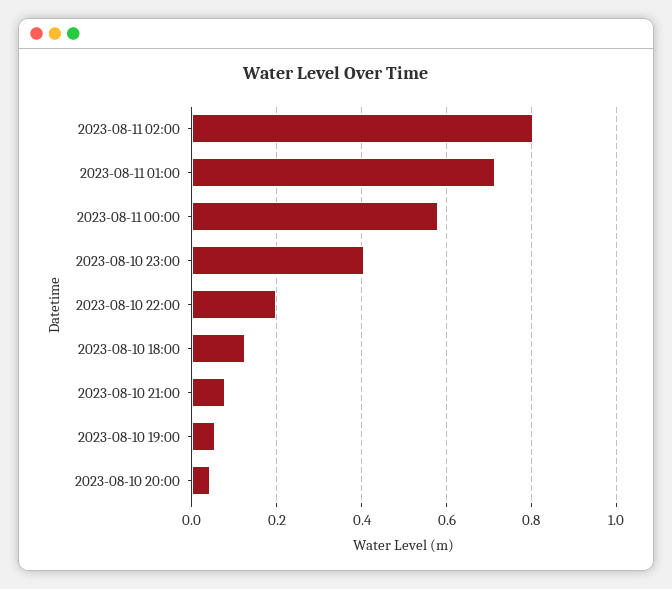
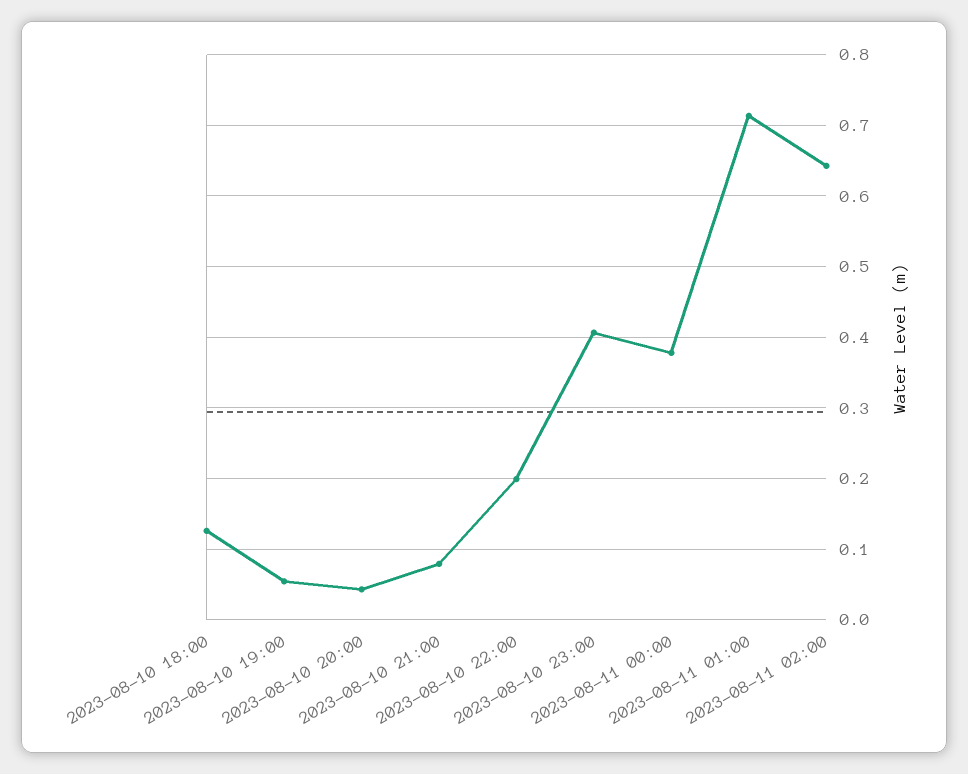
2023-08-11 02:00: 0.8 -> 0.64
2023-08-11 00:00: 0.58 -> 0.38

